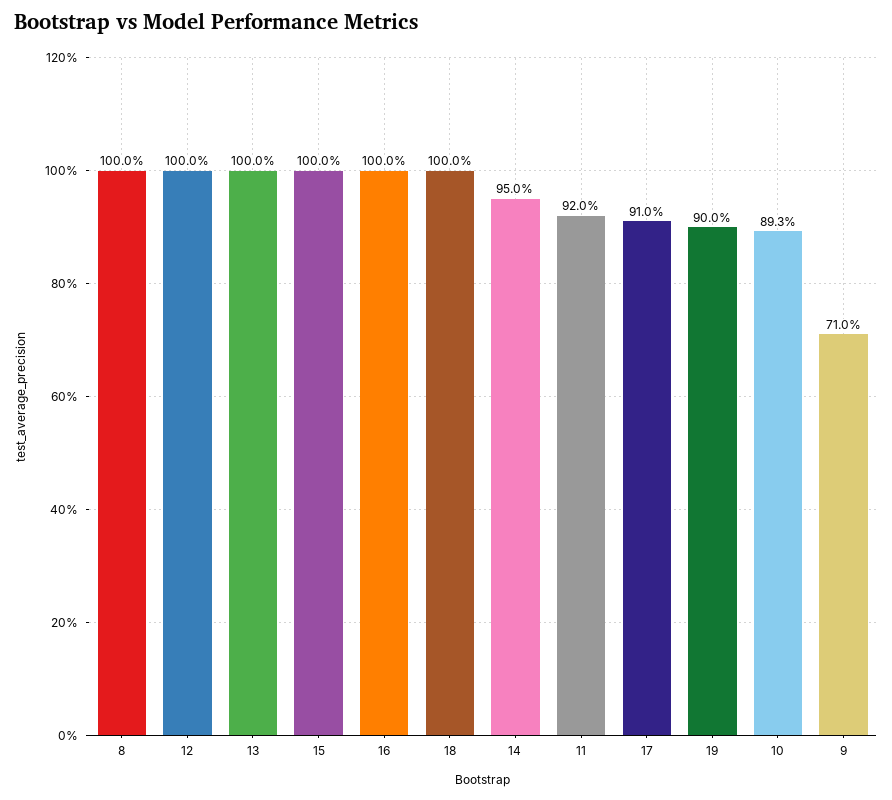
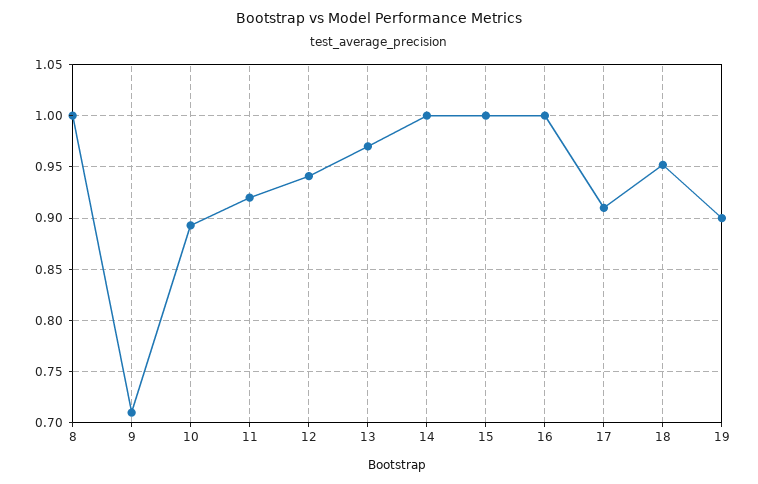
12: 1 -> 0.94
13: 1 -> 0.97
18: 1 -> 0.95
14: 0.95 -> 1

